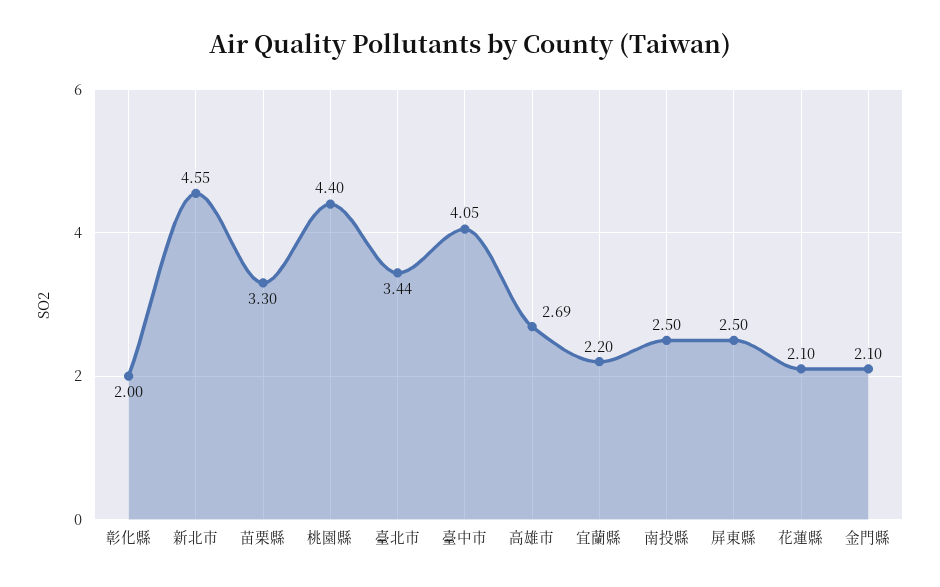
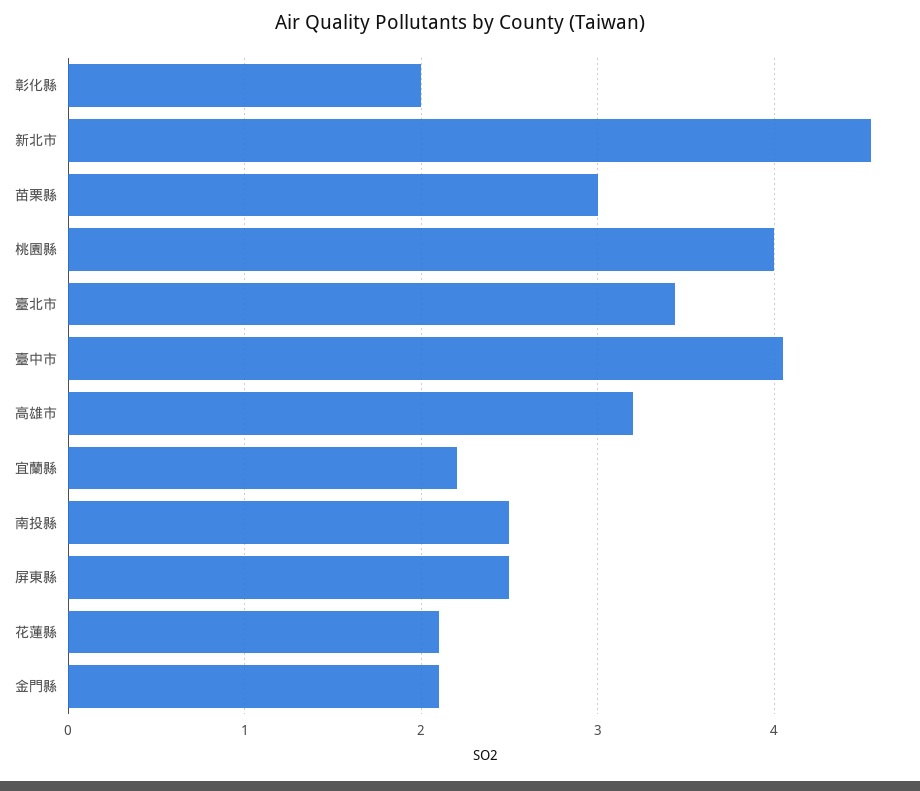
苗栗縣: 3.3 -> 3
桃園縣: 4.4 -> 4
高雄市: 2.69 -> 3.2

